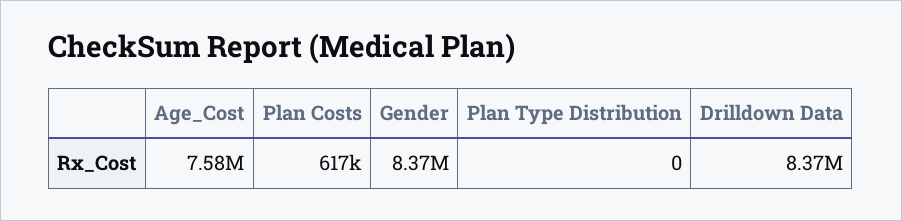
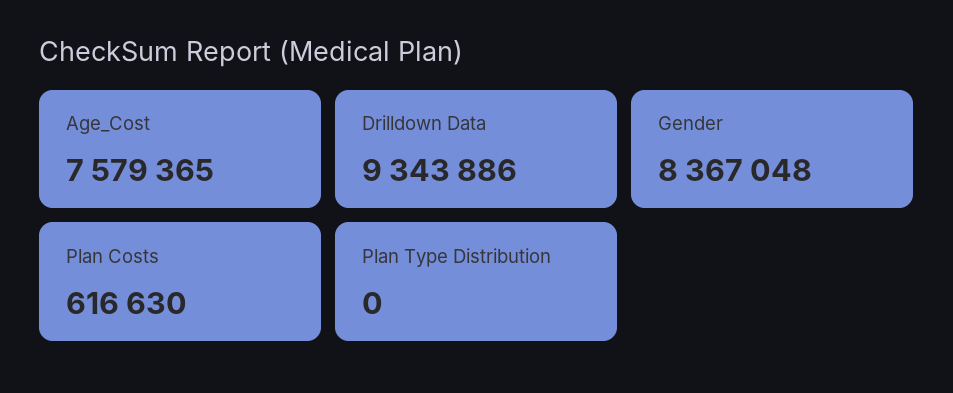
Drilldown Data: 8370000 -> 9343886

